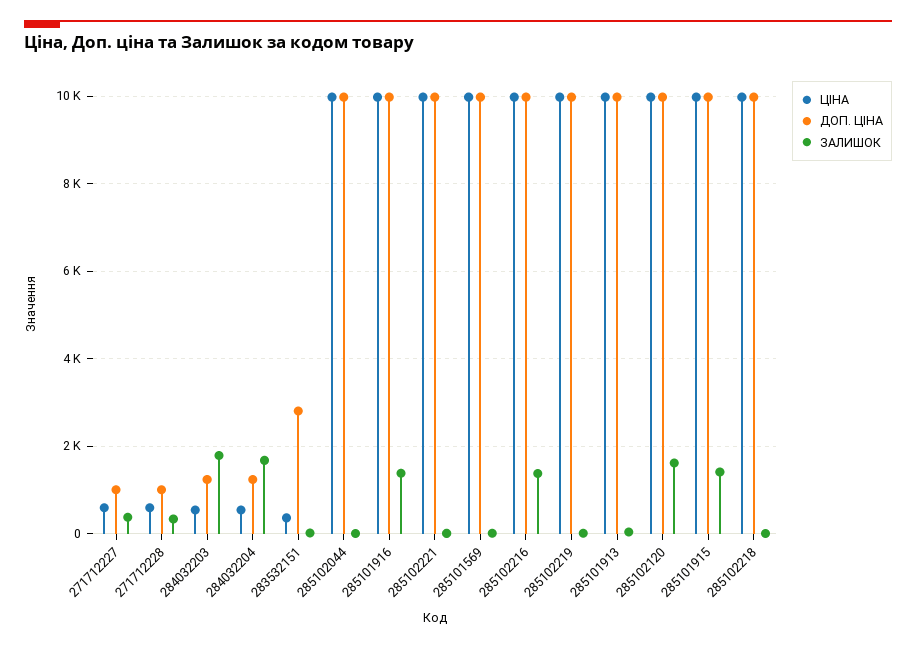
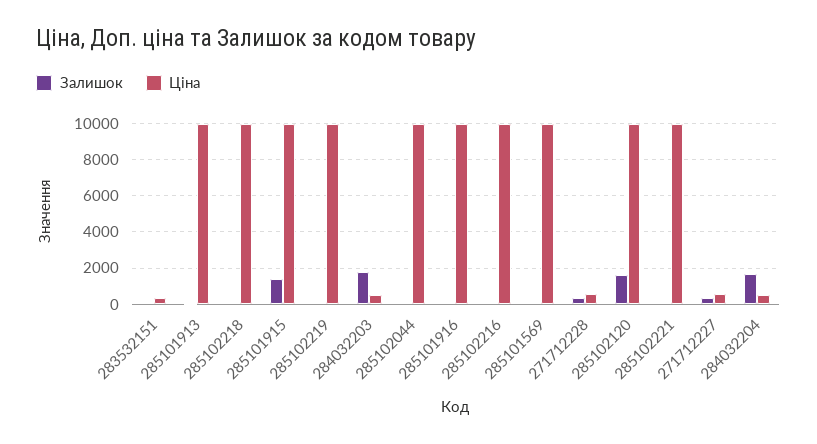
ДОП. ЦІНА, 271712227: 1000 -> none
ДОП. ЦІНА, 271712228: 1000 -> none
ДОП. ЦІНА, 284032203: 1200 -> none
ДОП. ЦІНА, 284032204: 1200 -> none
ДОП. ЦІНА, 283532151: 2800 -> none
ДОП. ЦІНА, 285102044: 10000 -> none
ДОП. ЦІНА, 285101916: 10000 -> none
ЗАЛИШОК, 285101916: 1400 -> 0
ДОП. ЦІНА, 285102221: 10000 -> none
ДОП. ЦІНА, 285101569: 10000 -> none
ДОП. ЦІНА, 285102216: 10000 -> none
ЗАЛИШОК, 285102216: 1400 -> 0
ДОП. ЦІНА, 285102219: 10000 -> none
ДОП. ЦІНА, 285101913: 10000 -> none
ДОП. ЦІНА, 285102120: 10000 -> none
ДОП. ЦІНА, 285101915: 10000 -> none
ДОП. ЦІНА, 285102218: 10000 -> none

